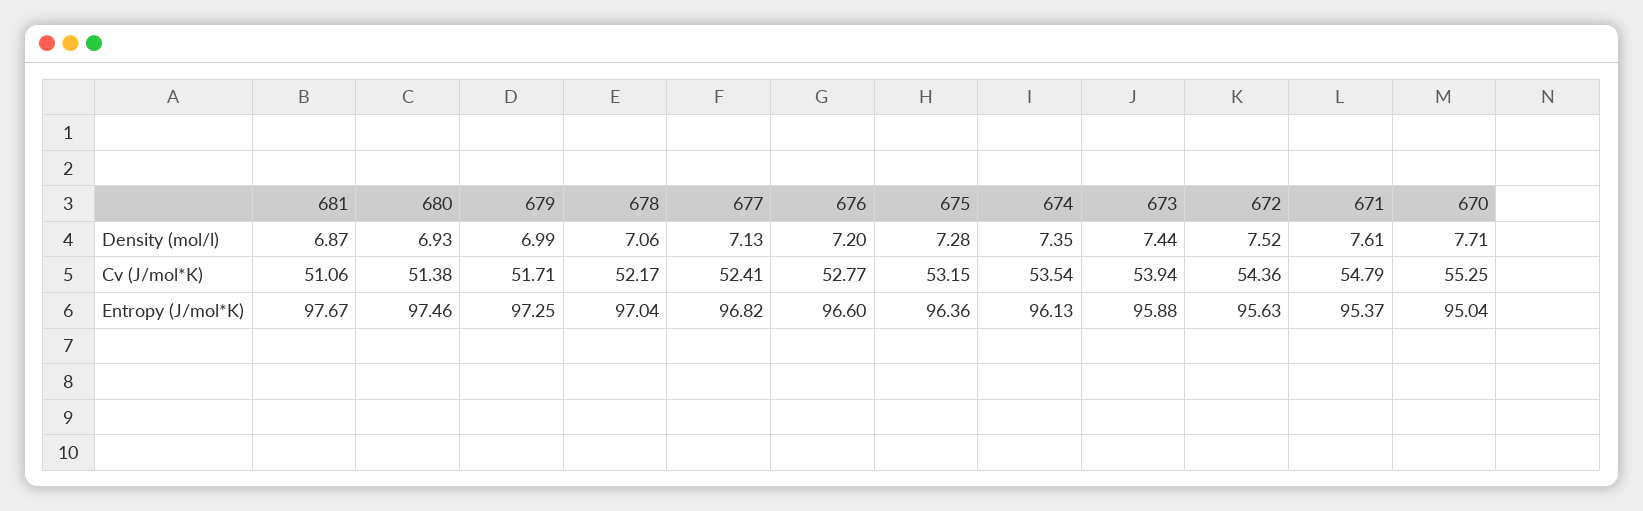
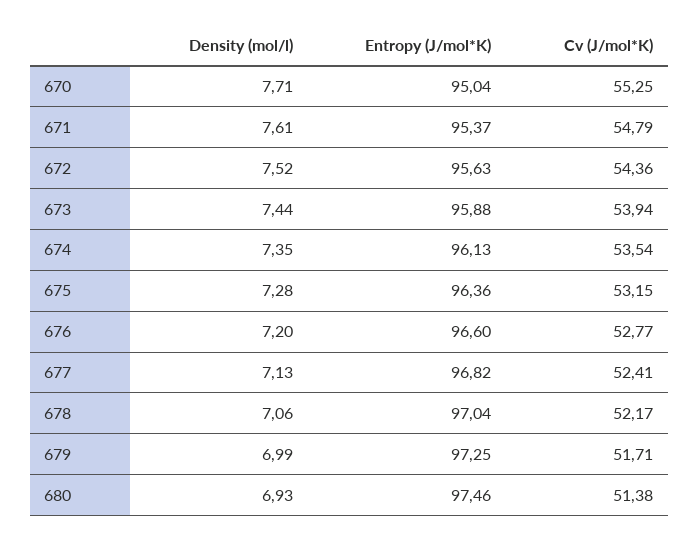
681, Density (mol/l): 6.87 -> none
681, Cv (J/mol*K): 51.06 -> none
681, Entropy (J/mol*K): 97.67 -> none

